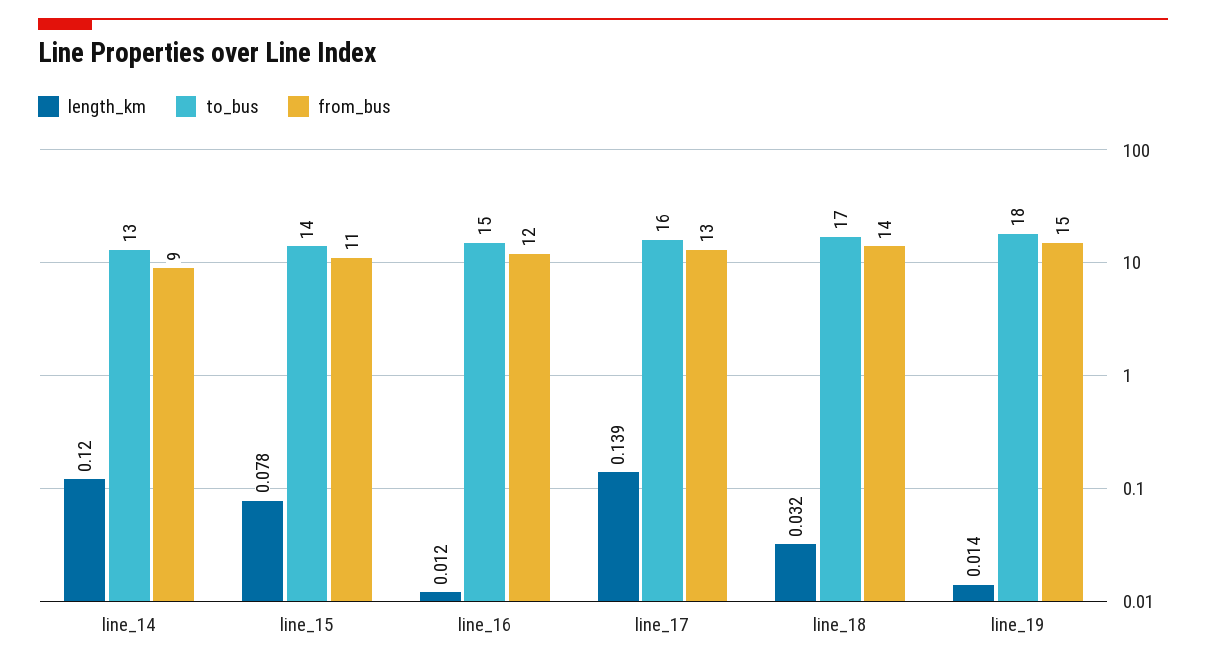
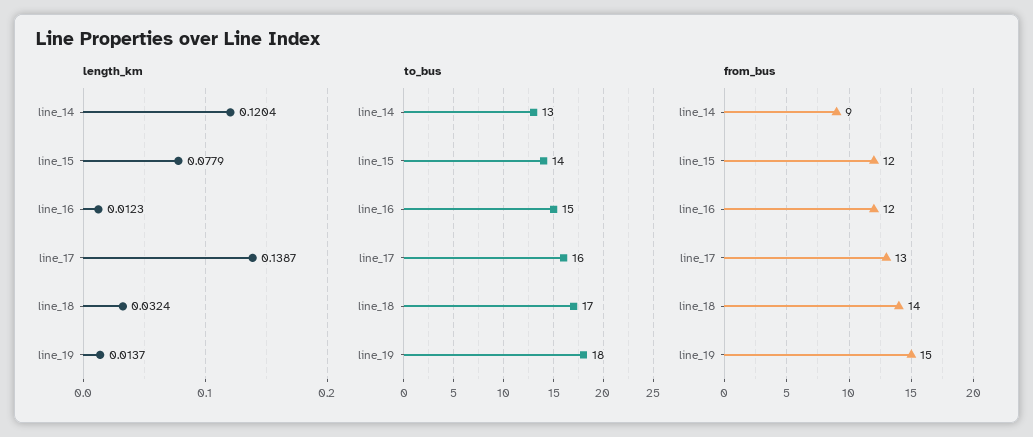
from_bus, line_15: 11 -> 12

